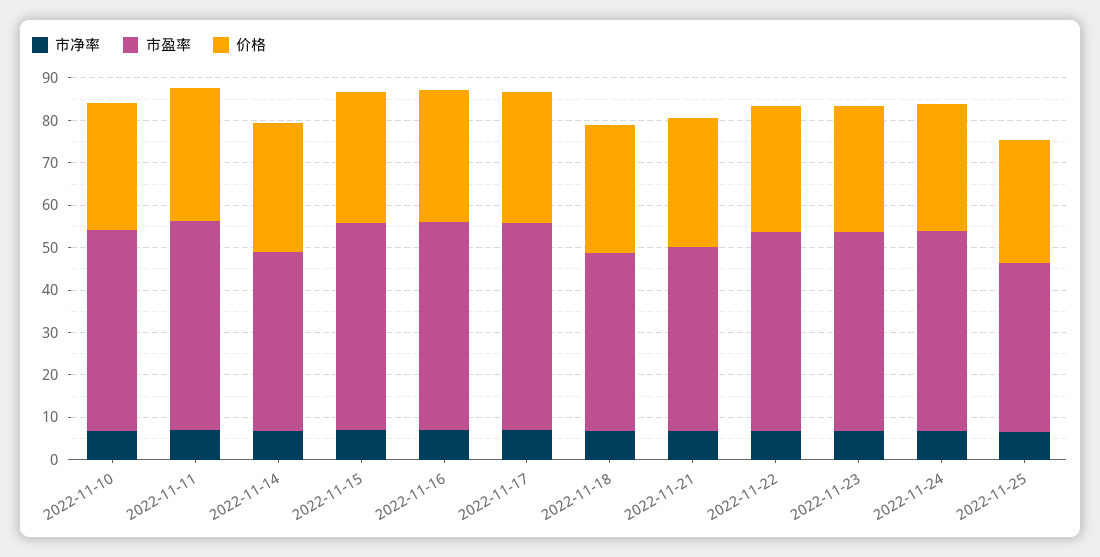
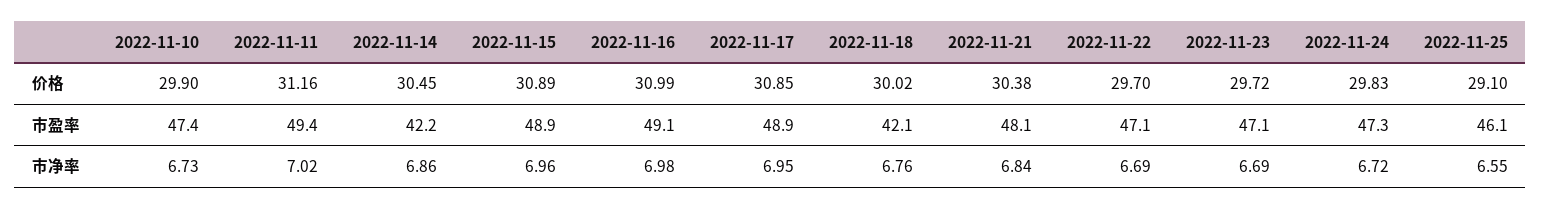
市盈率, 2022-11-21: 44 -> 48.1
市盈率, 2022-11-25: 40 -> 46.1

